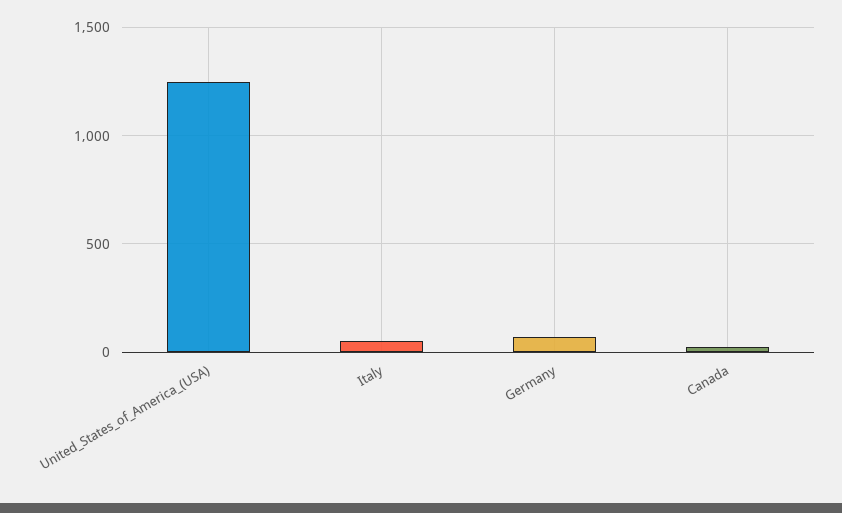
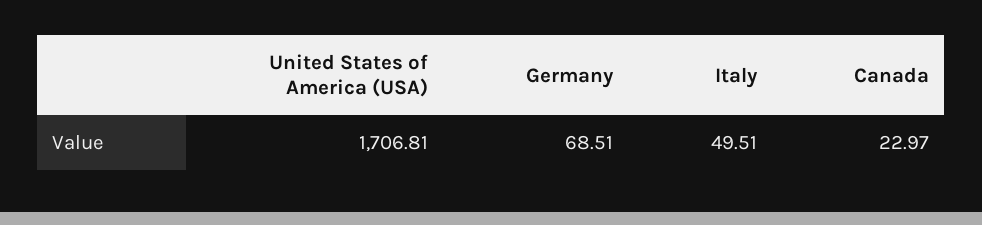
United_States_of_America_(USA): 1250 -> 1706.81

